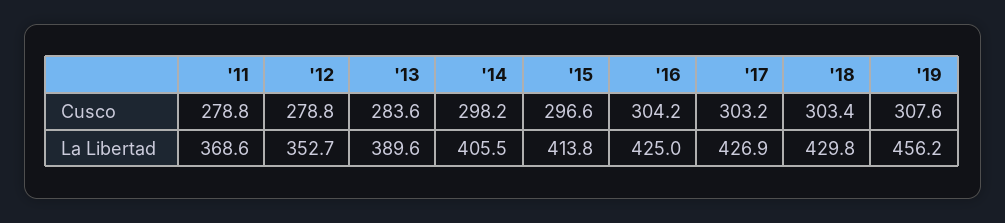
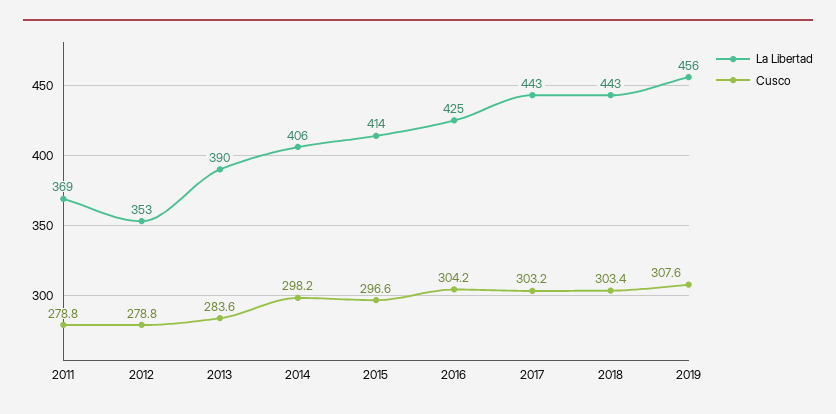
La Libertad, '17: 426.9 -> 443
La Libertad, '18: 429.8 -> 443

